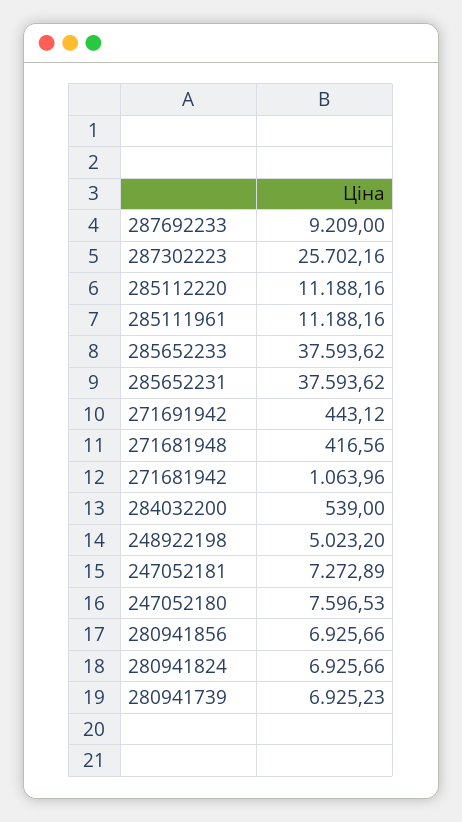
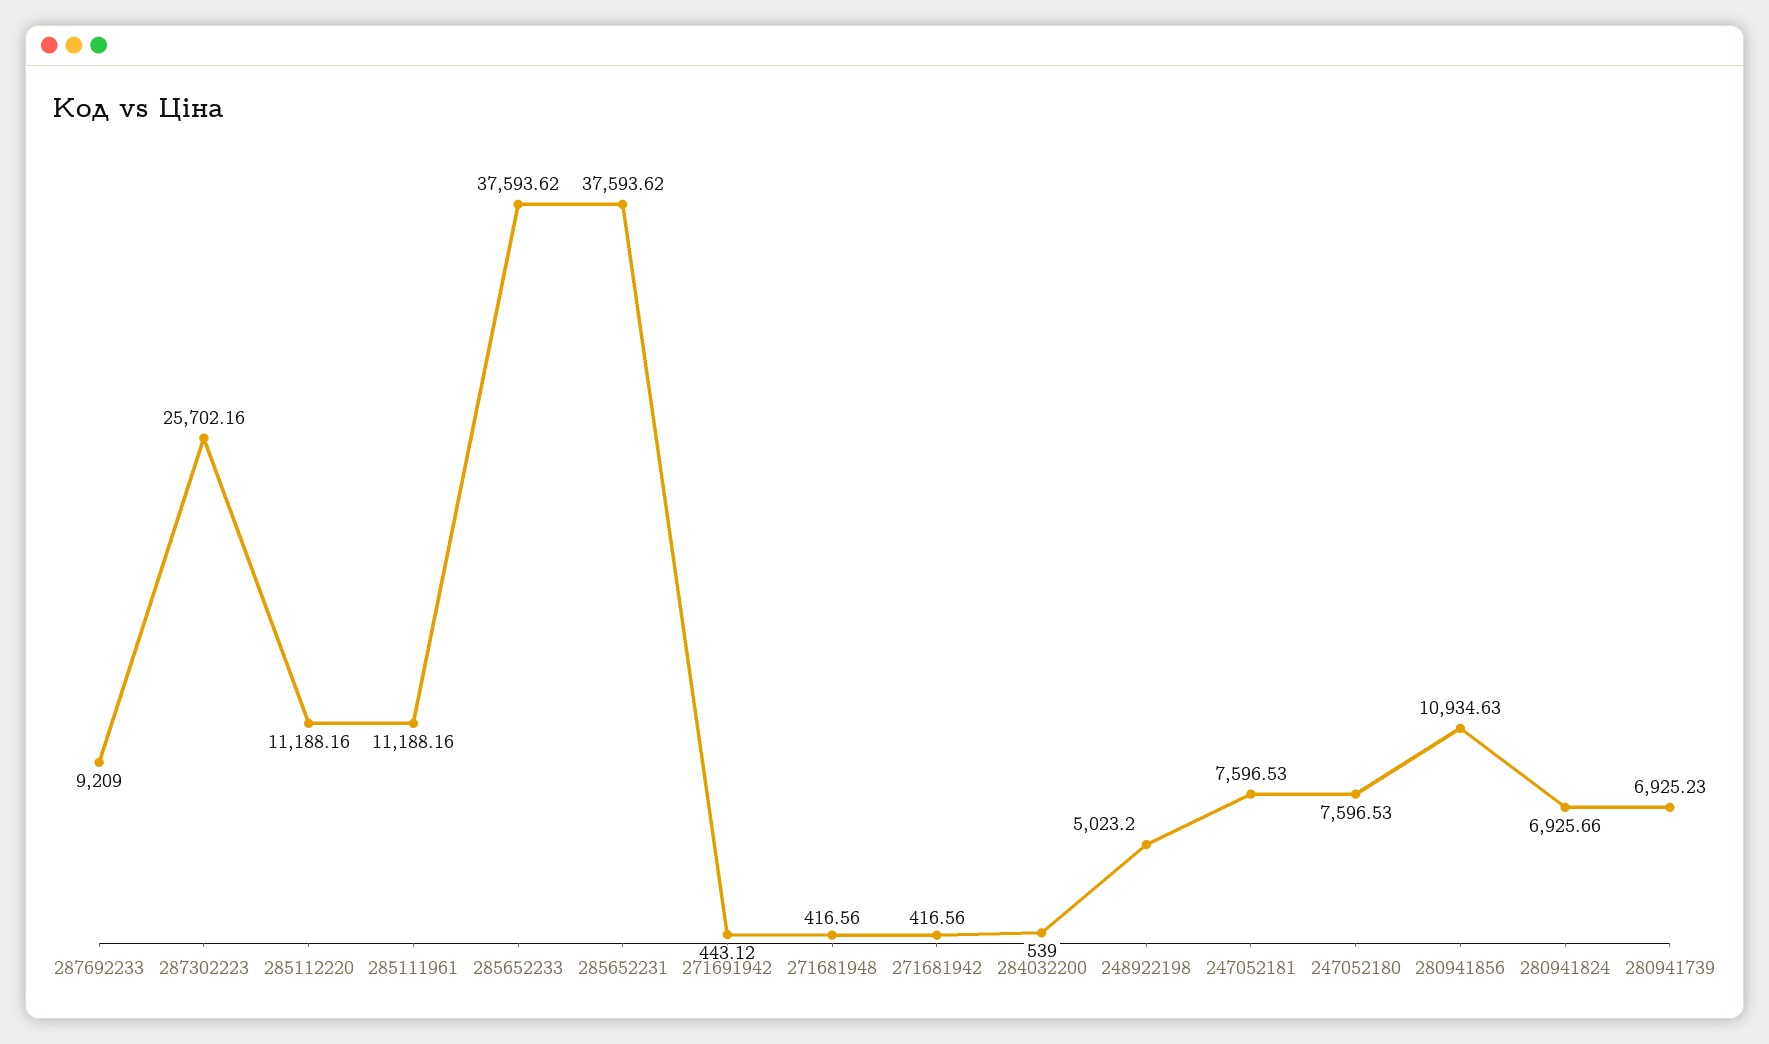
271681942: 1063.96 -> 416.56
247052181: 7272.89 -> 7596.53
280941856: 6925.66 -> 10934.63

